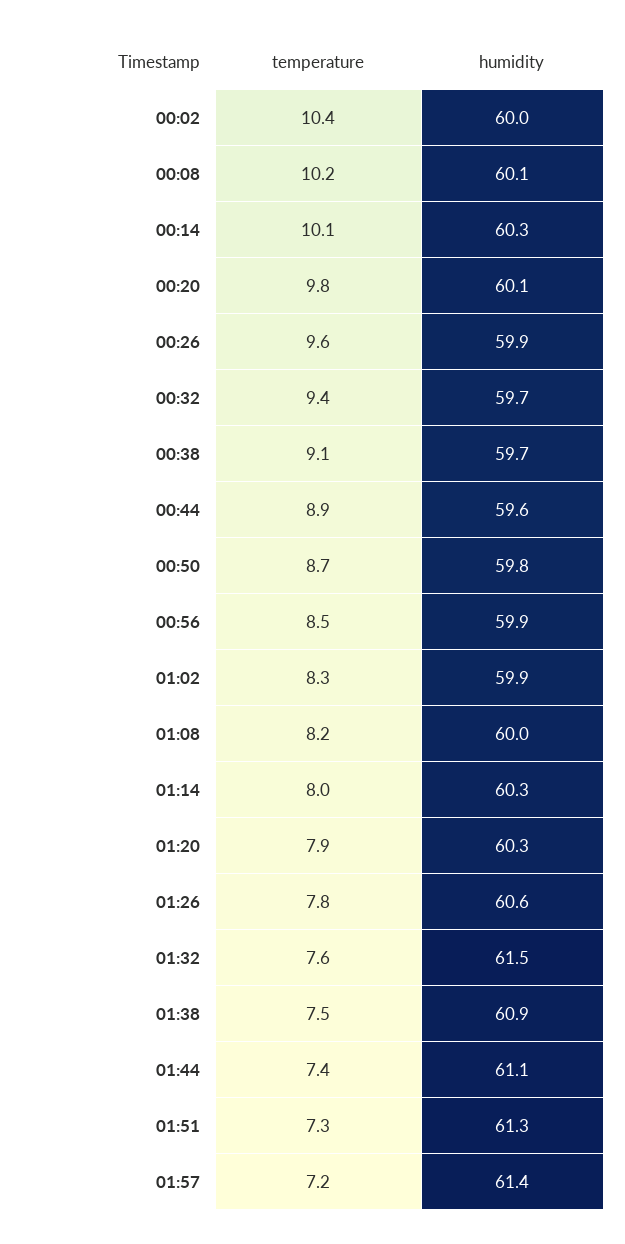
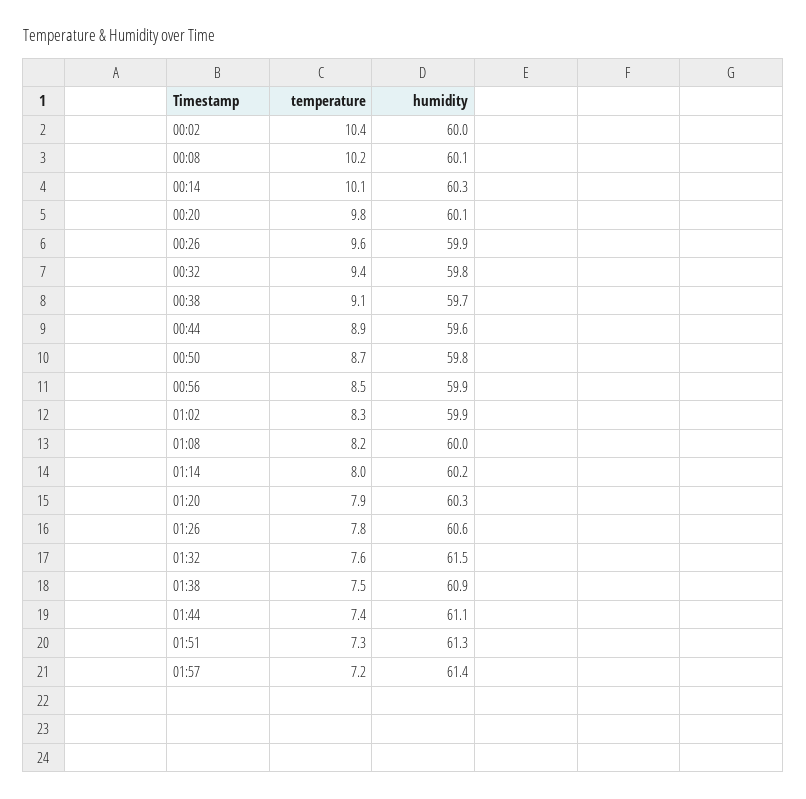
humidity, 00:32: 59.7 -> 59.8
humidity, 01:14: 60.3 -> 60.2

